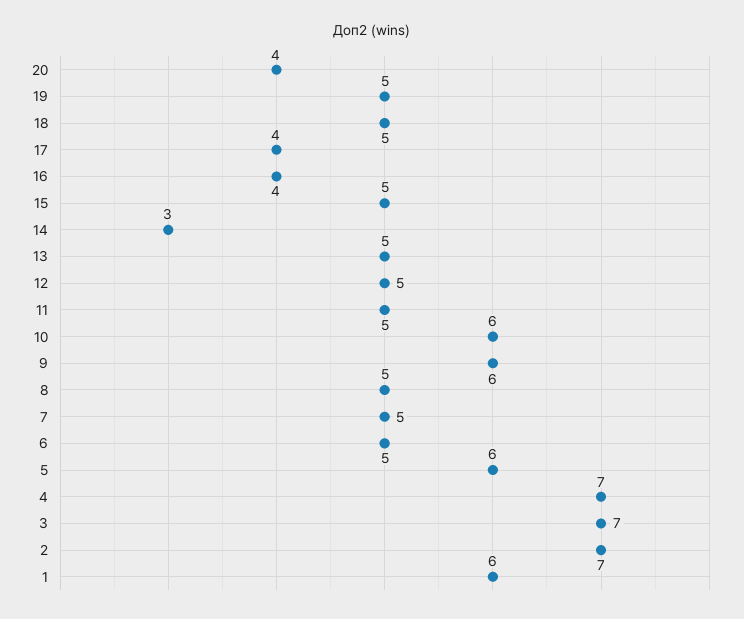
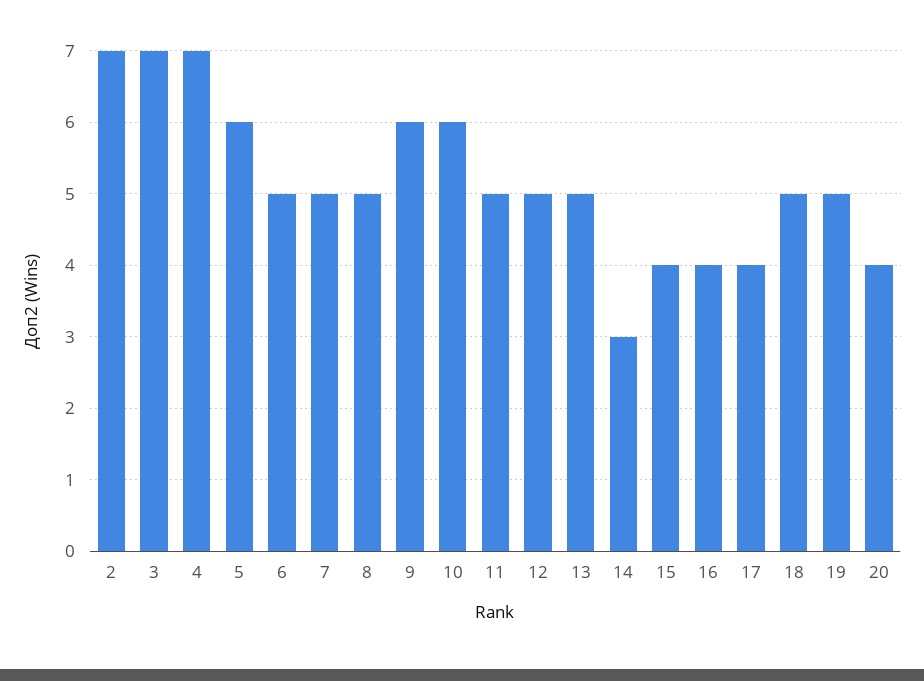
15: 5 -> 4
1: 6 -> none

